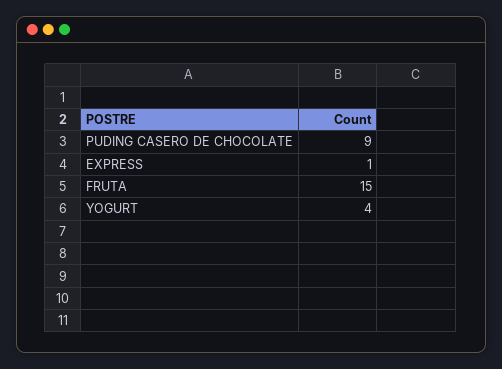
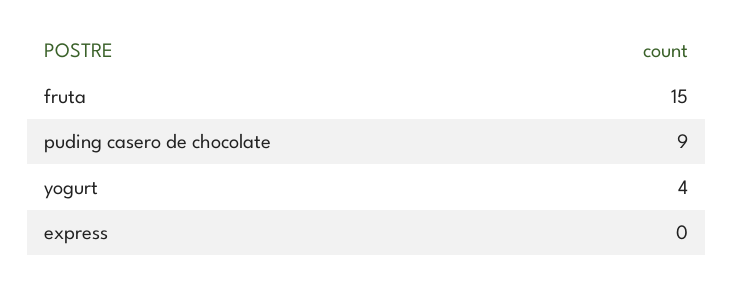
EXPRESS: 1 -> 0

